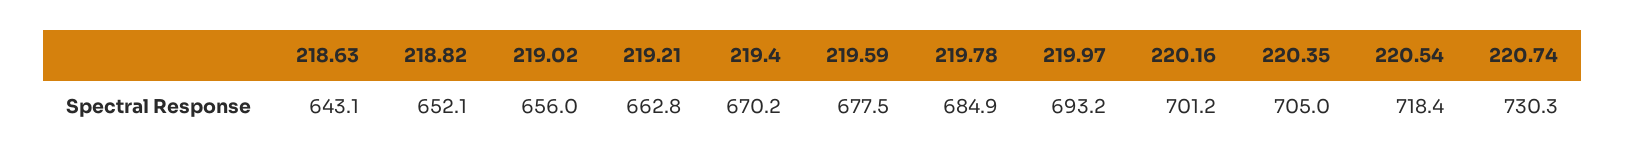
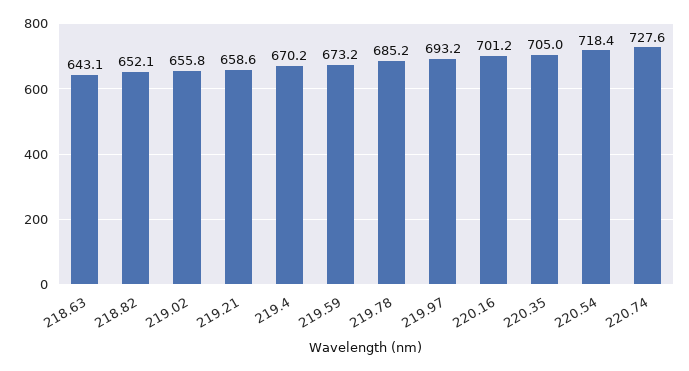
219.02: 656 -> 655.8
219.21: 662.8 -> 658.6
219.59: 677.5 -> 673.2
219.78: 684.9 -> 685.2
220.74: 730.3 -> 727.6

